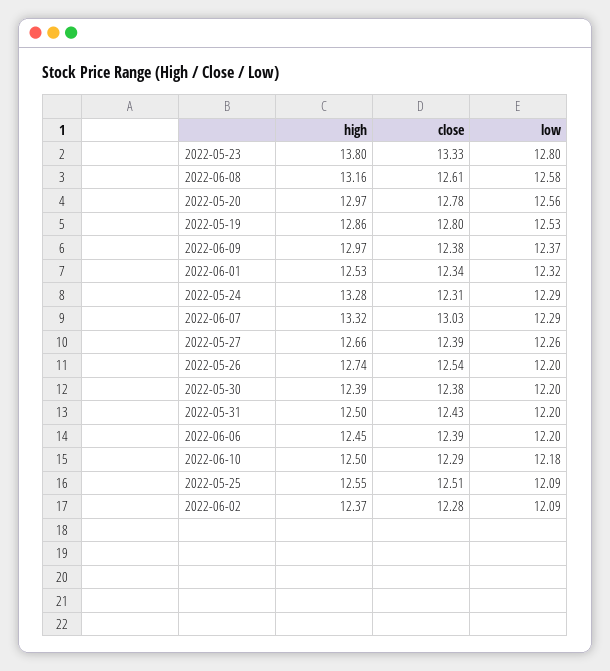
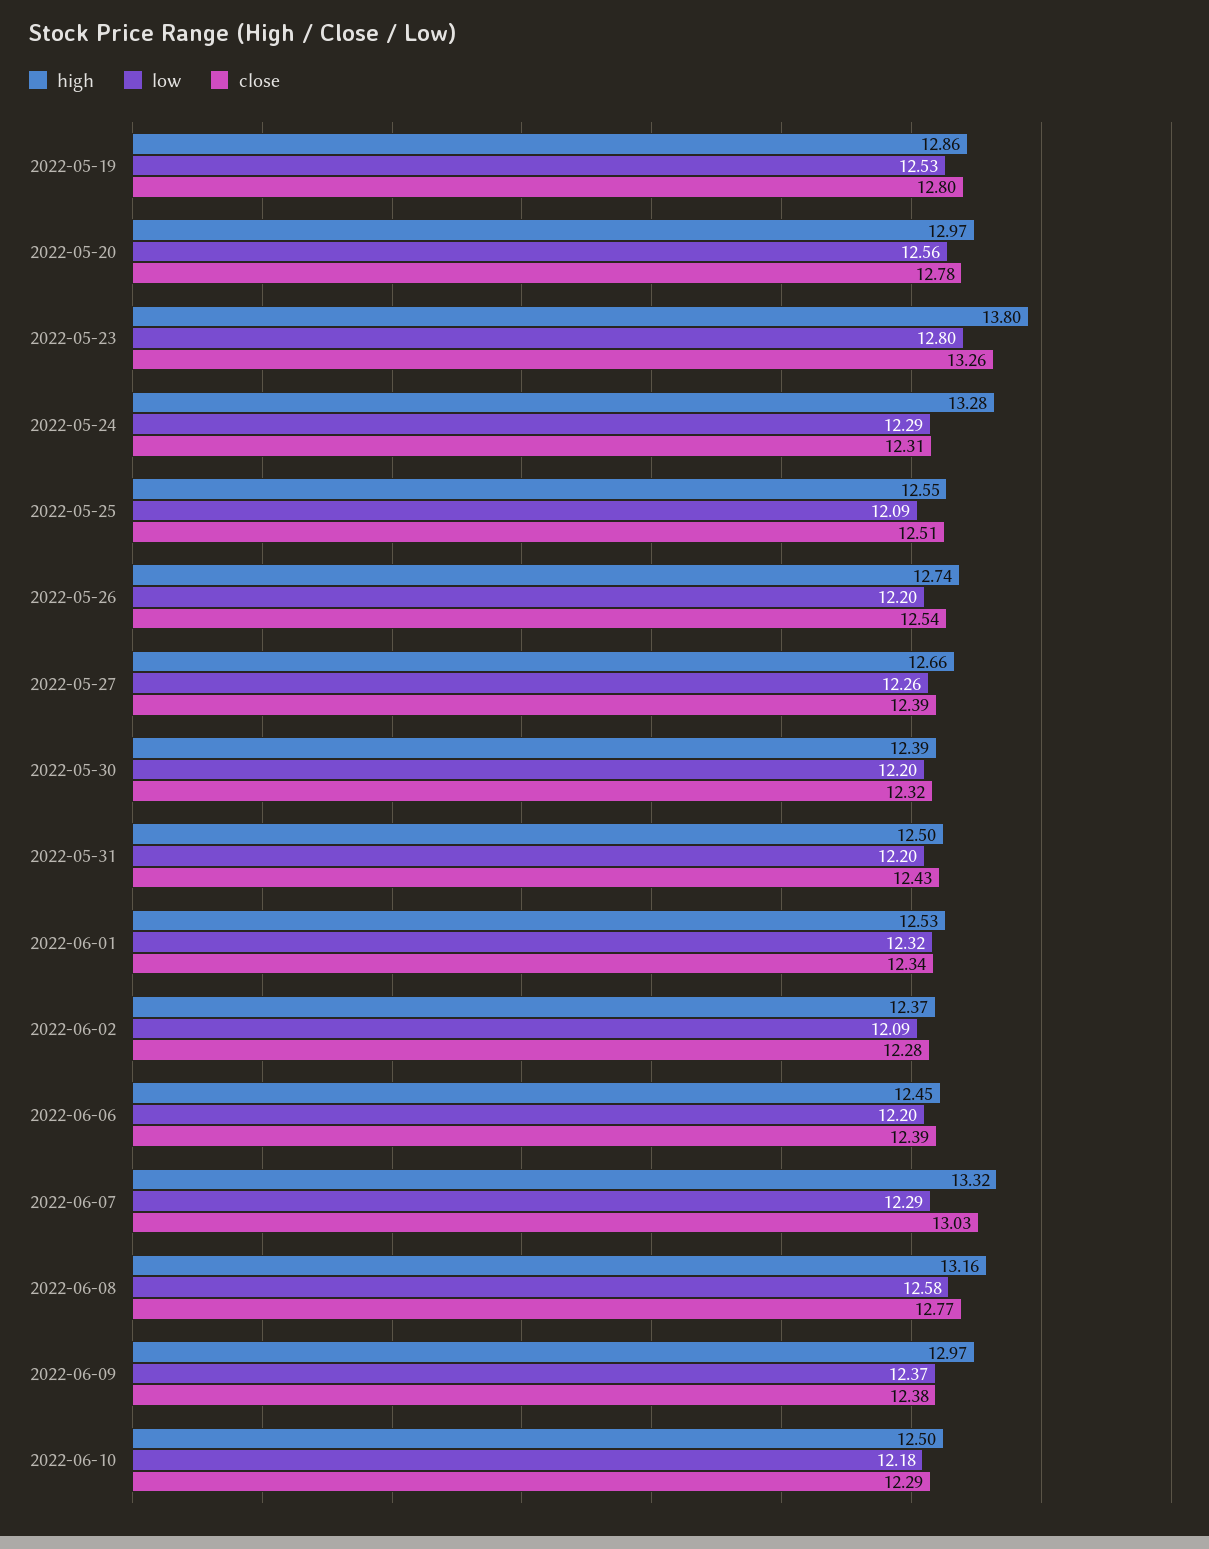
close, 2022-05-23: 13.33 -> 13.26
close, 2022-06-08: 12.61 -> 12.77
close, 2022-05-30: 12.38 -> 12.32

